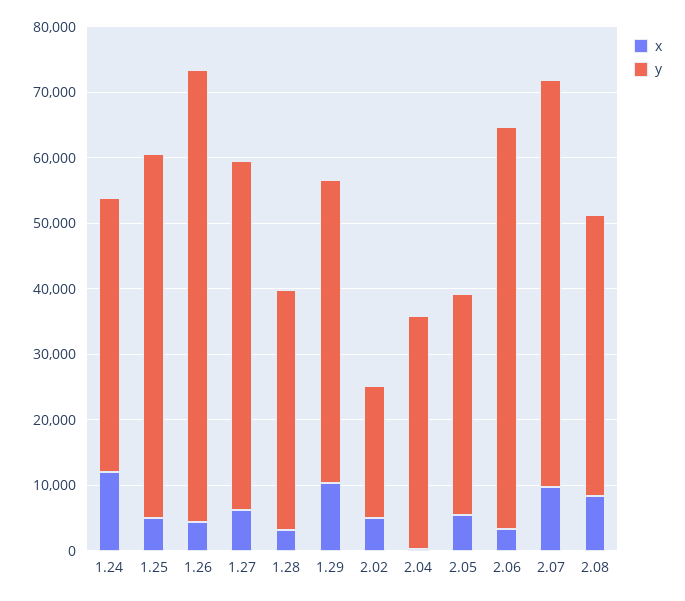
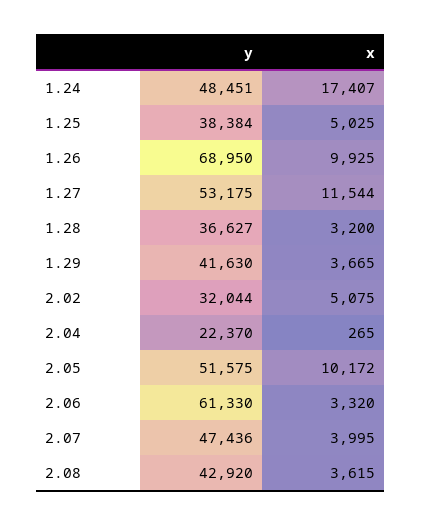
x, 1.24: 12000 -> 17407
y, 1.24: 42000 -> 48451
y, 1.25: 56000 -> 38384
x, 1.26: 4000 -> 9925
x, 1.27: 6000 -> 11544
x, 1.29: 10000 -> 3665
y, 1.29: 46000 -> 41630
y, 2.02: 20000 -> 32044
y, 2.04: 36000 -> 22370
x, 2.05: 6000 -> 10172
y, 2.05: 34000 -> 51575
x, 2.07: 10000 -> 3995
y, 2.07: 62000 -> 47436
x, 2.08: 8000 -> 3615

